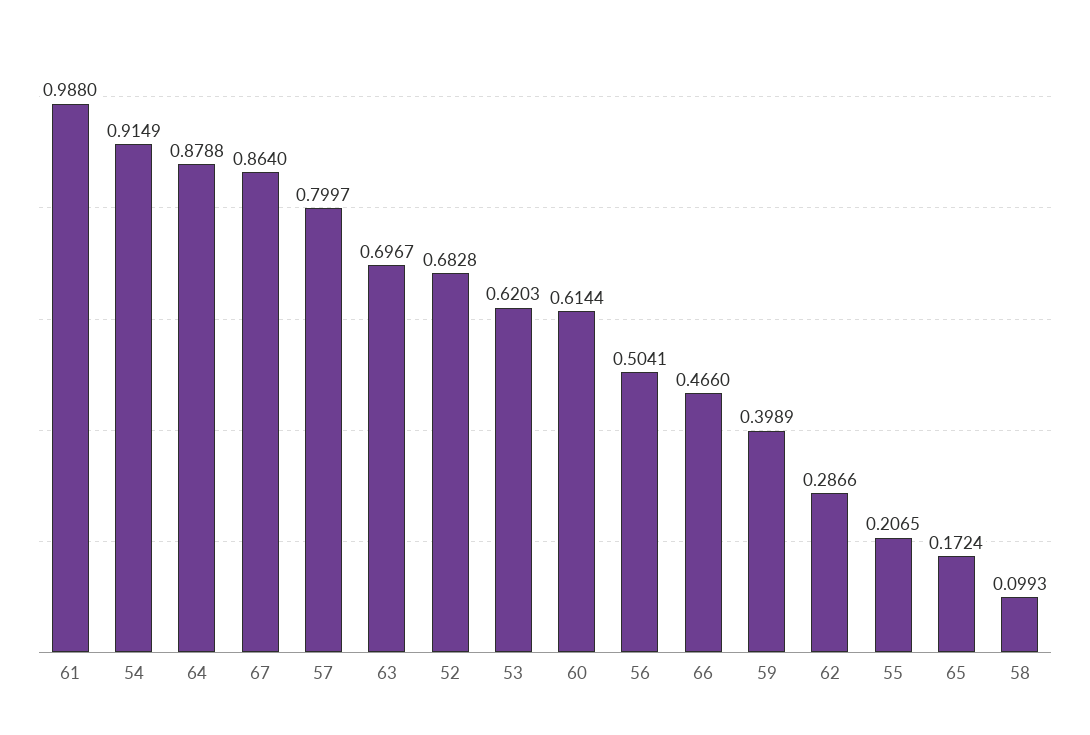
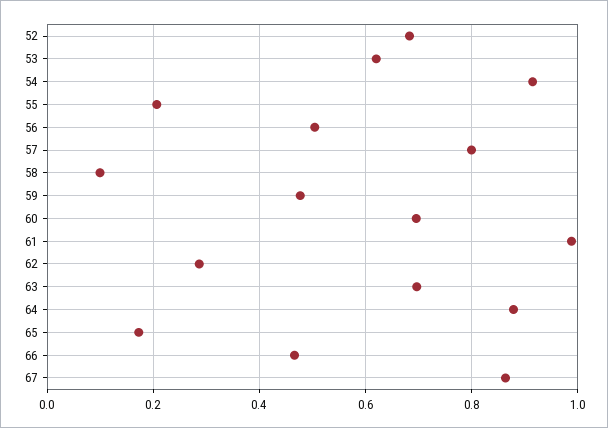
60: 0.6144 -> 0.7
59: 0.3989 -> 0.48

